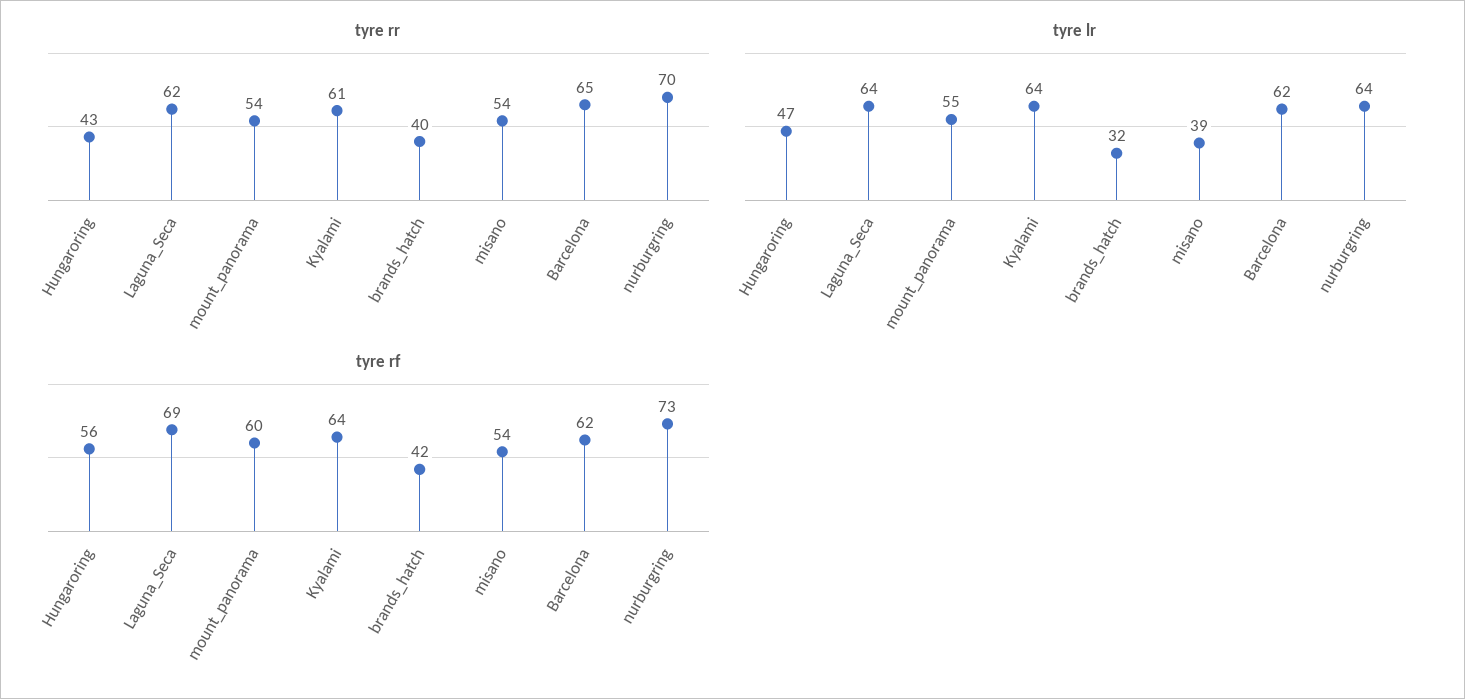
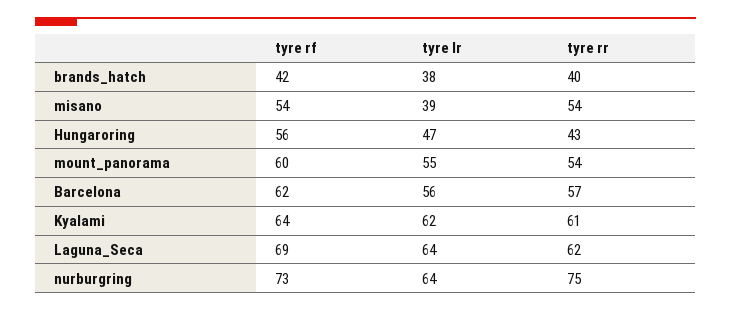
tyre rr, Barcelona: 65 -> 57
tyre rr, nurburgring: 70 -> 75
tyre lr, Kyalami: 64 -> 62
tyre lr, brands_hatch: 32 -> 38
tyre lr, Barcelona: 62 -> 56

